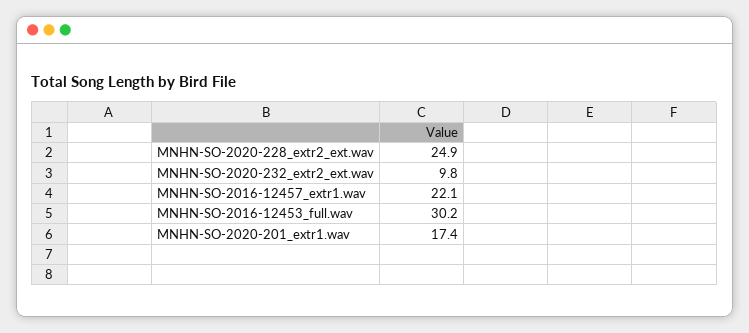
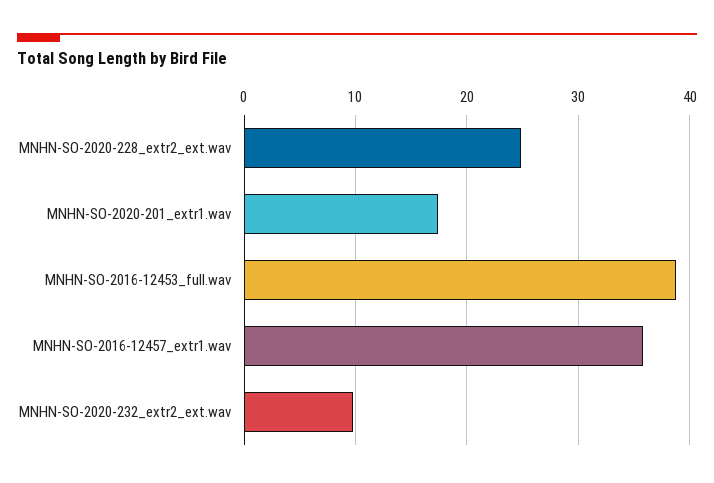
MNHN-SO-2016-12457_extr1.wav: 22.1 -> 36
MNHN-SO-2016-12453_full.wav: 30.2 -> 39

